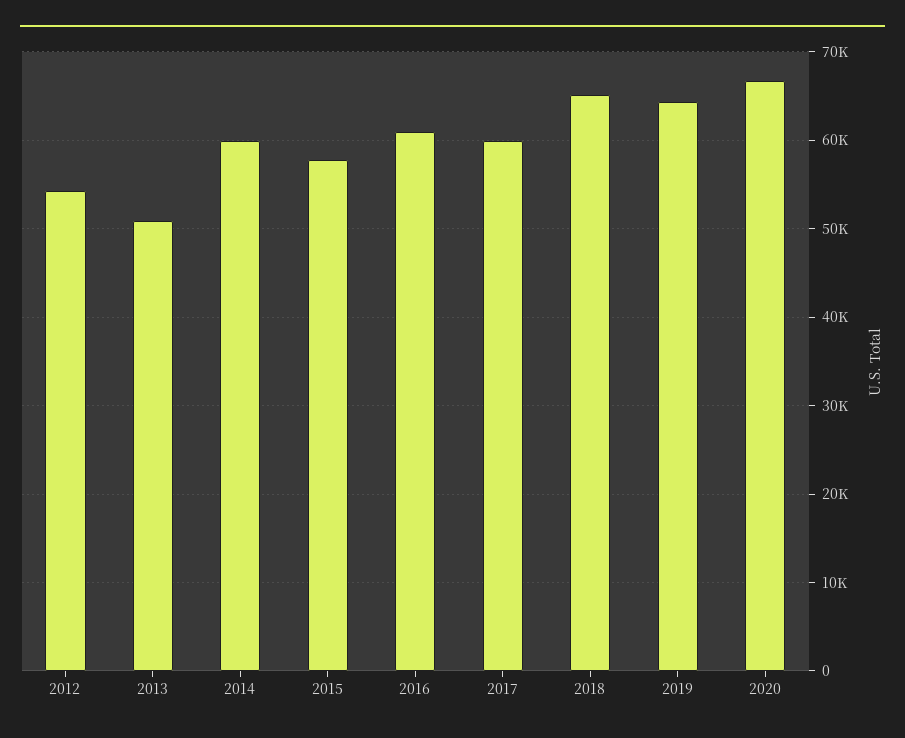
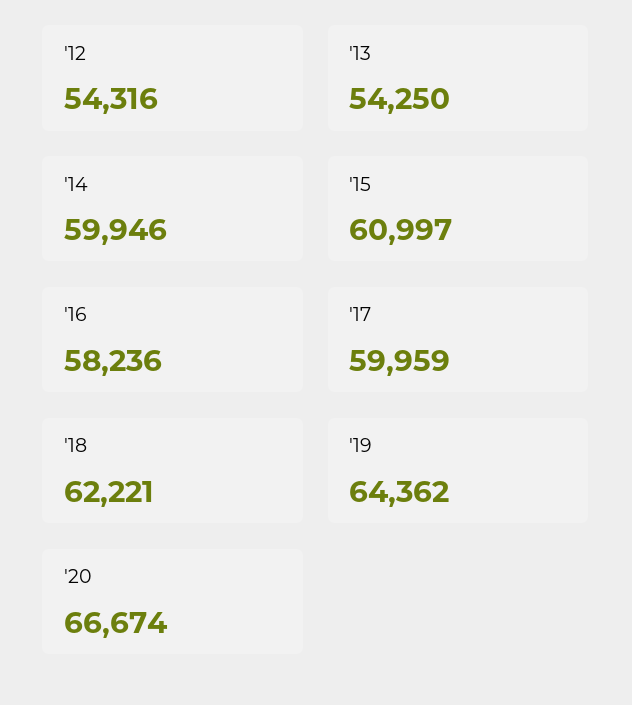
2013: 51000 -> 54250
2015: 58000 -> 60997
2016: 61000 -> 58236
2018: 65000 -> 62221

